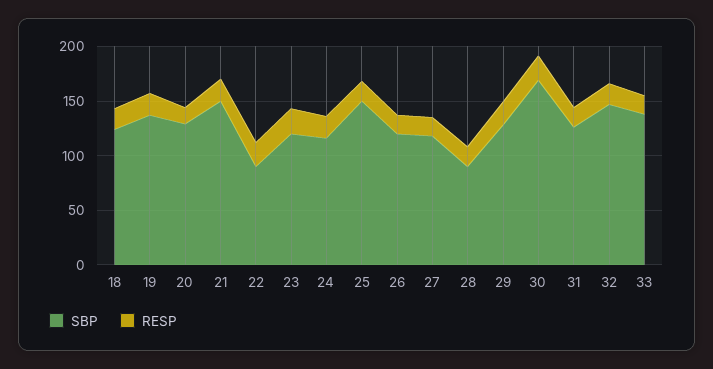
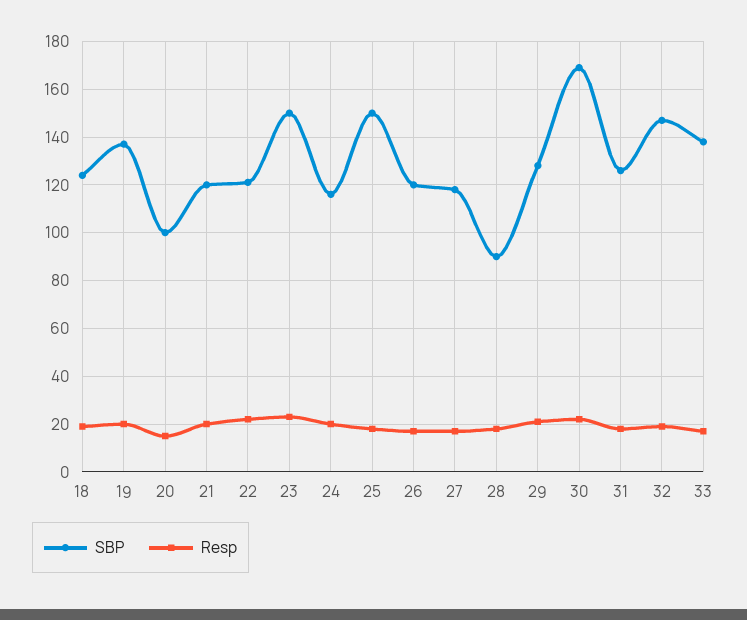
SBP, 20: 130 -> 100
SBP, 21: 150 -> 120
SBP, 22: 90 -> 120
SBP, 23: 120 -> 150

